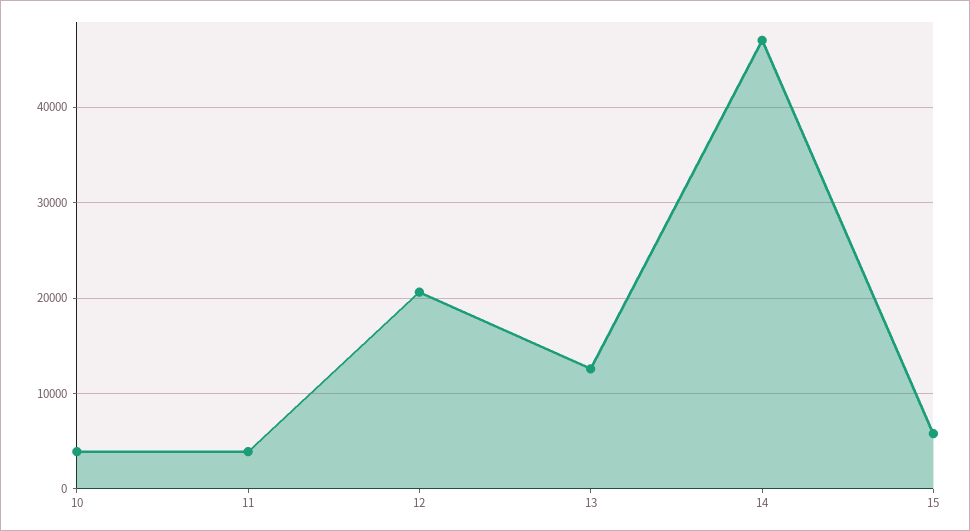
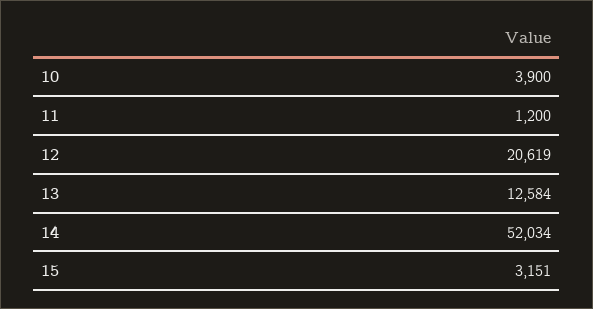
11: 4000 -> 1200
14: 47000 -> 52034
15: 6000 -> 3151

